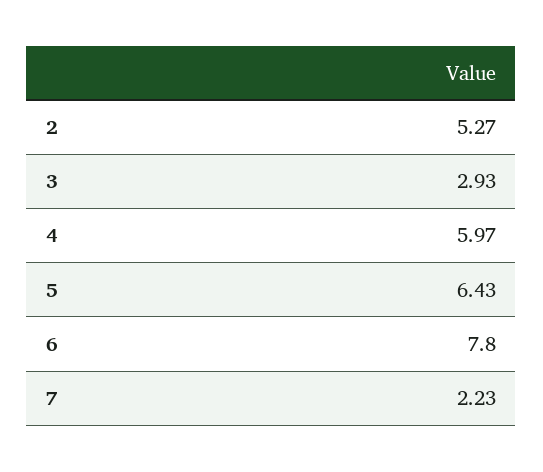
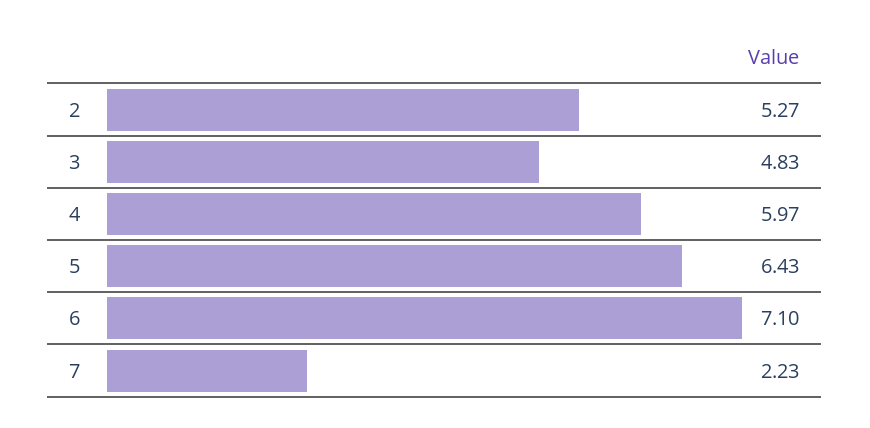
3: 2.93 -> 4.83
6: 7.8 -> 7.1

